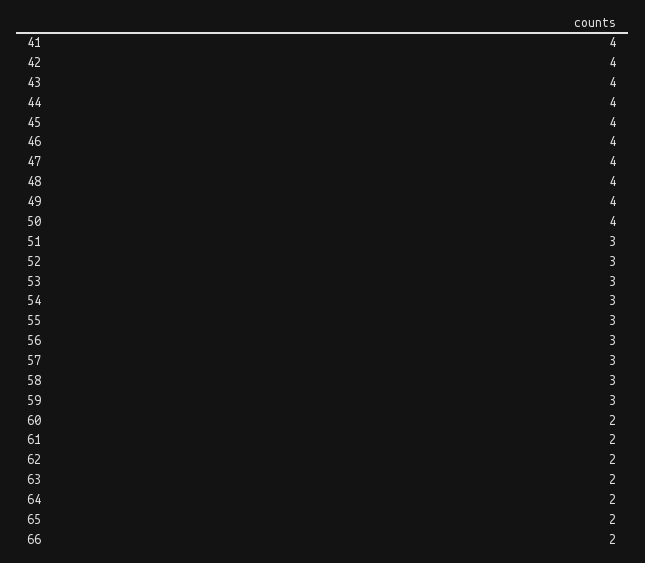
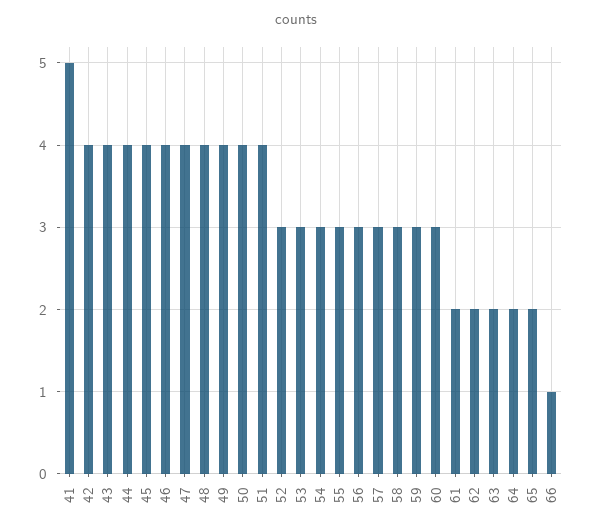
41: 4 -> 5
51: 3 -> 4
60: 2 -> 3
66: 2 -> 1

